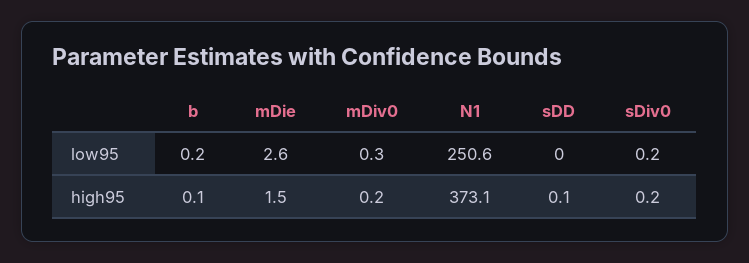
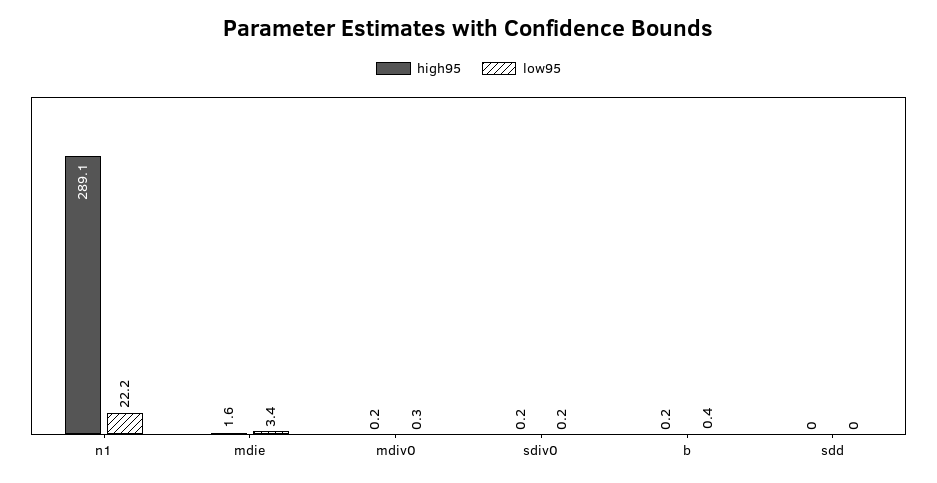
low95, b: 0.2 -> 0.4
low95, mDie: 2.6 -> 3.4
low95, N1: 250.6 -> 22.2
high95, b: 0.1 -> 0.2
high95, mDie: 1.5 -> 1.6
high95, N1: 373.1 -> 289.1
high95, sDD: 0.1 -> 0

